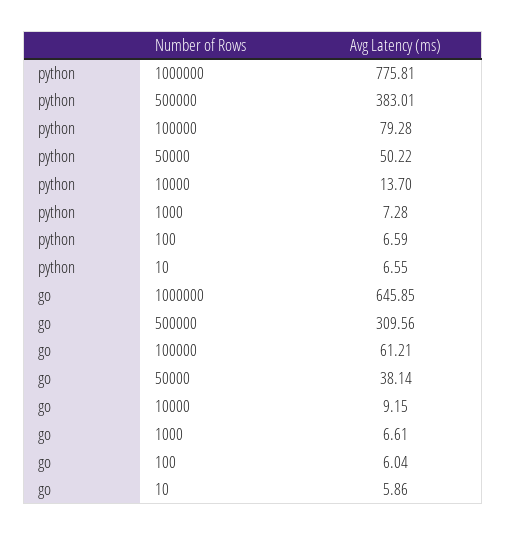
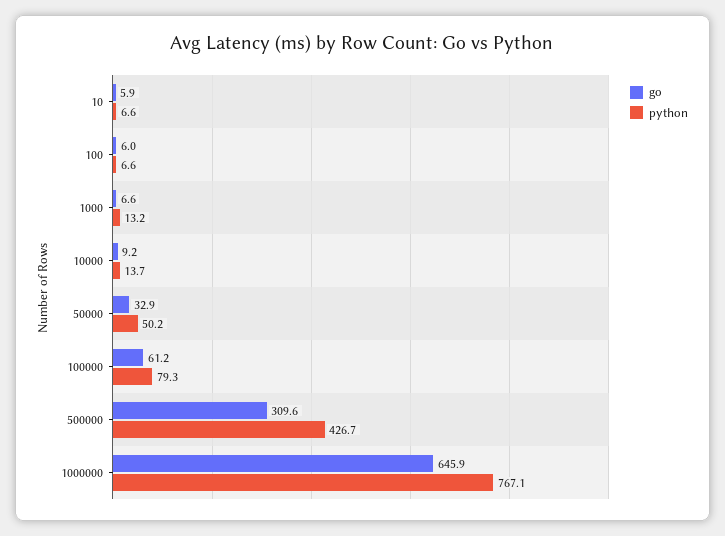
python, 1000000: 775.81 -> 767.1
python, 500000: 383.01 -> 426.7
python, 1000: 7.28 -> 13.2
go, 50000: 38.14 -> 32.9

